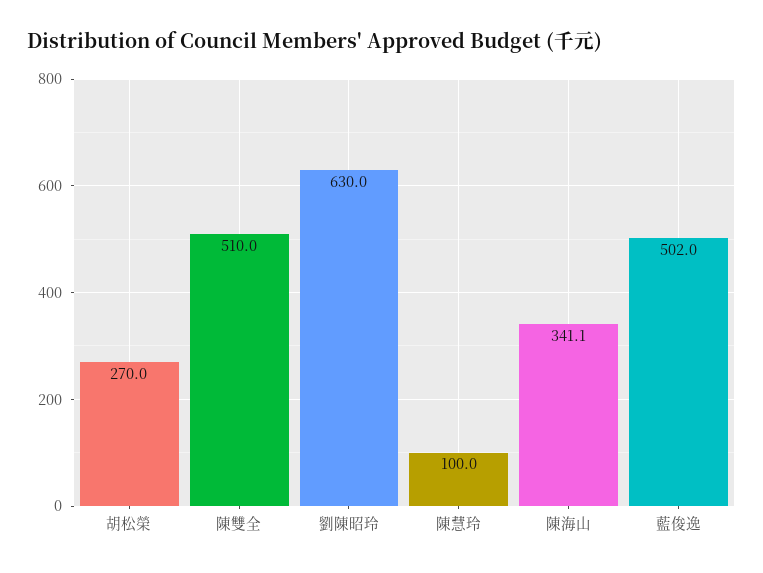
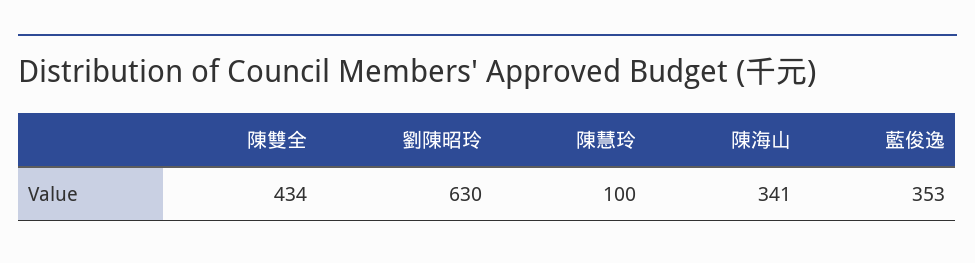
胡松榮: 270 -> none
陳雙全: 510 -> 434
藍俊逸: 502 -> 353

